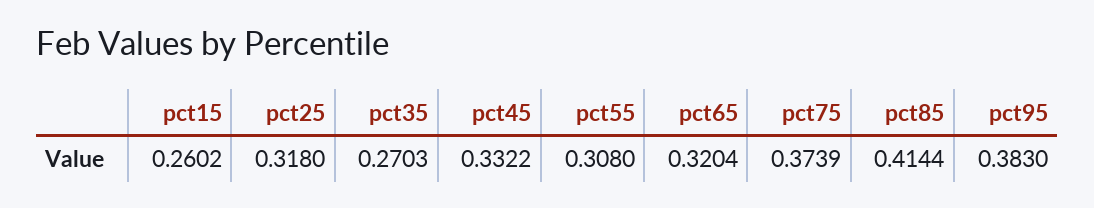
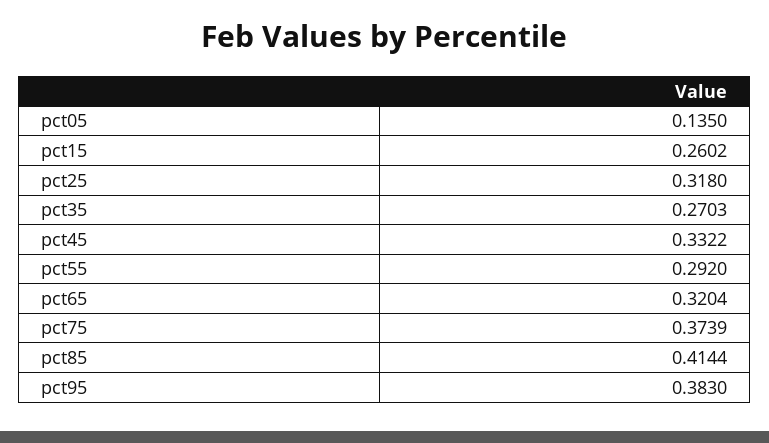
pct55: 0.308 -> 0.292
pct05: none -> 0.135

